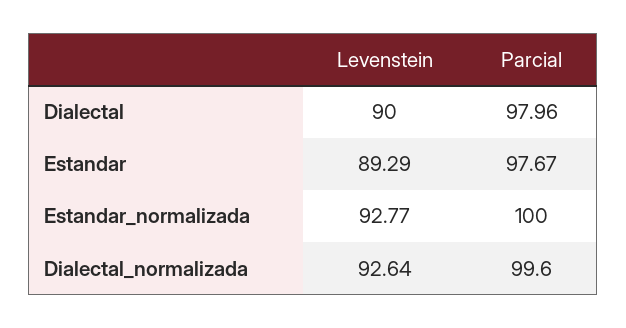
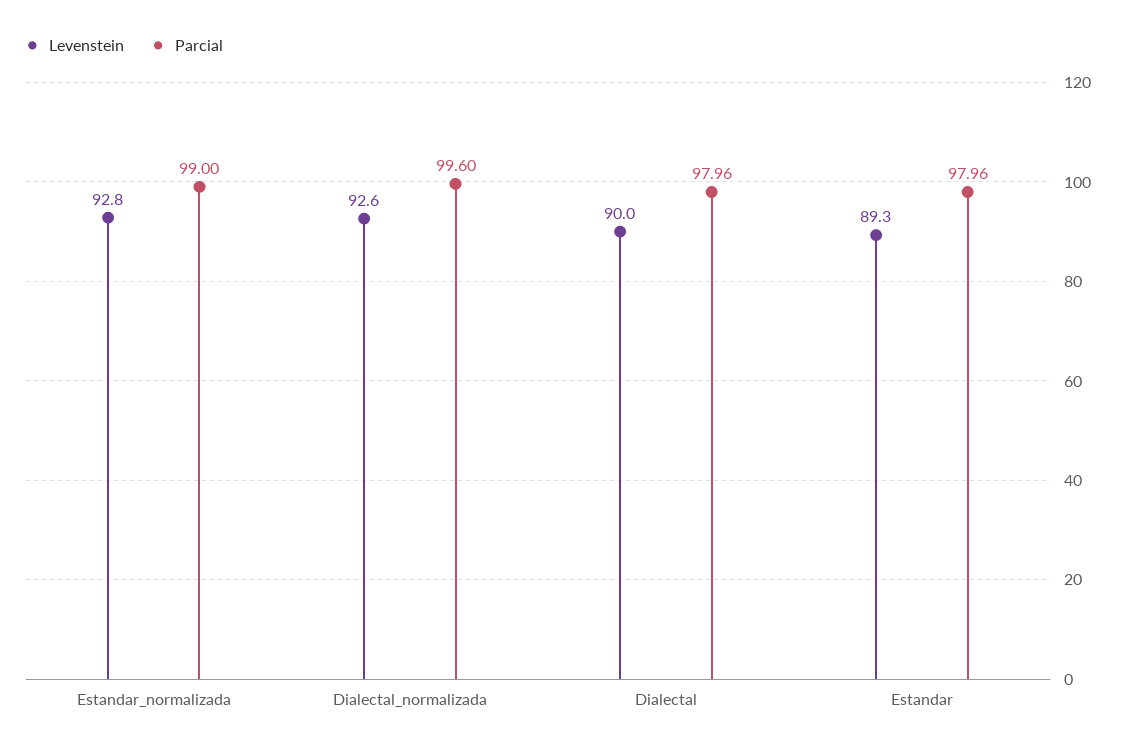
Parcial, Estandar: 97.67 -> 97.96
Parcial, Estandar_normalizada: 100 -> 99

